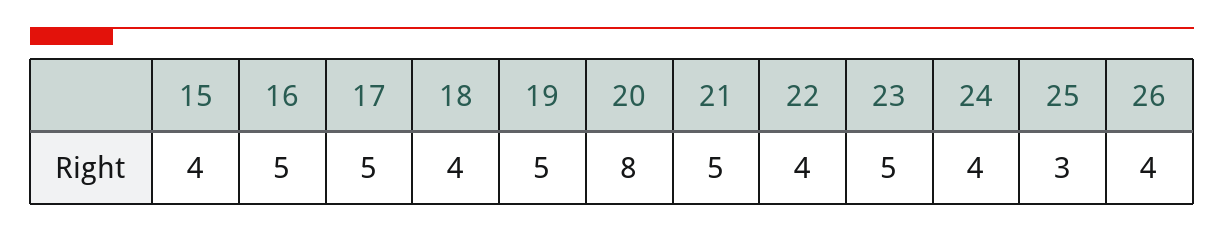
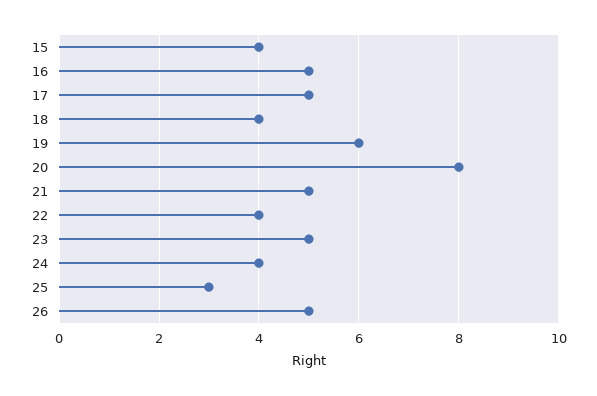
19: 5 -> 6
26: 4 -> 5

